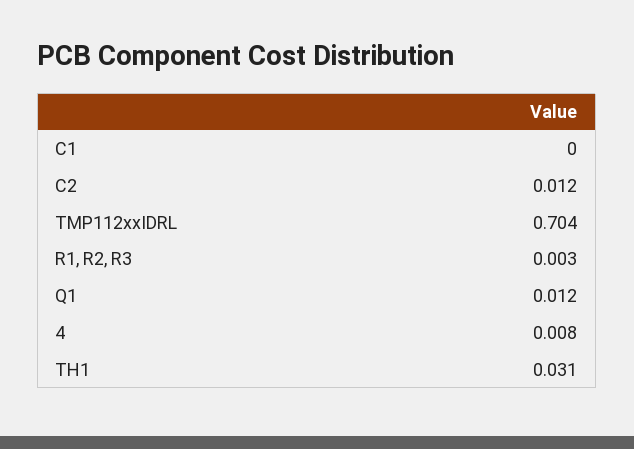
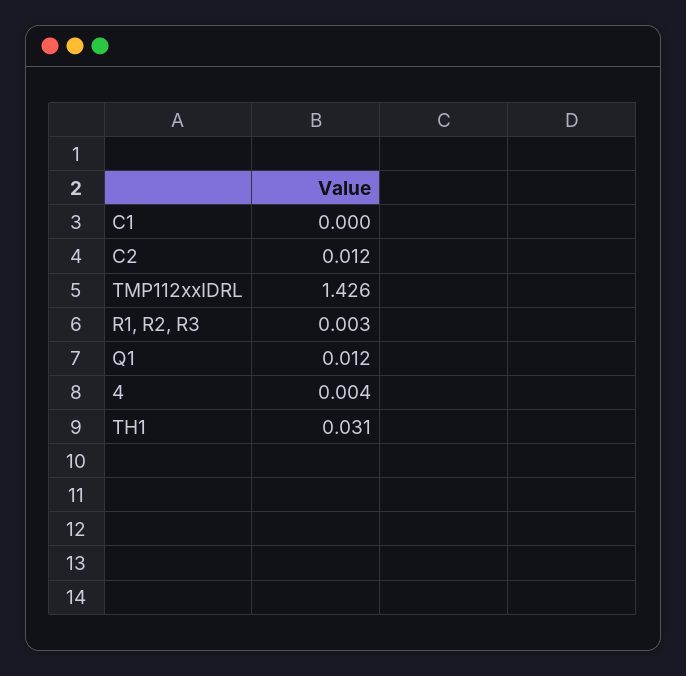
TMP112xxIDRL: 0.704 -> 1.426
4: 0.008 -> 0.004

